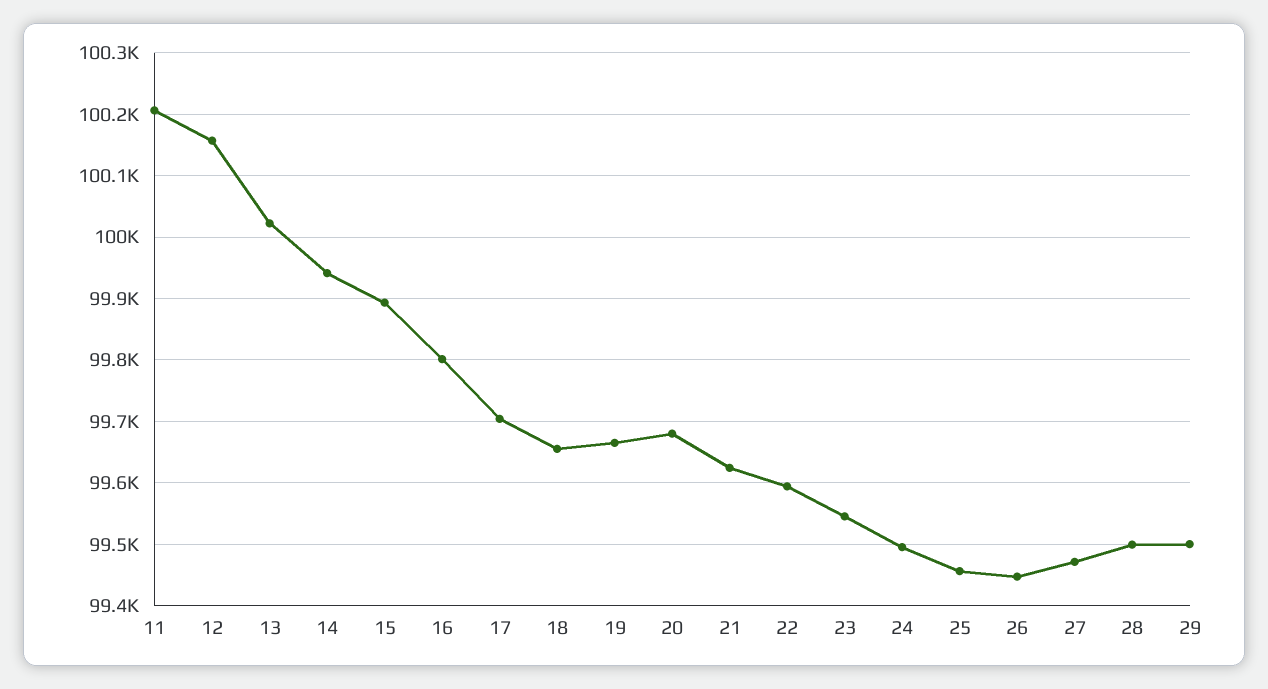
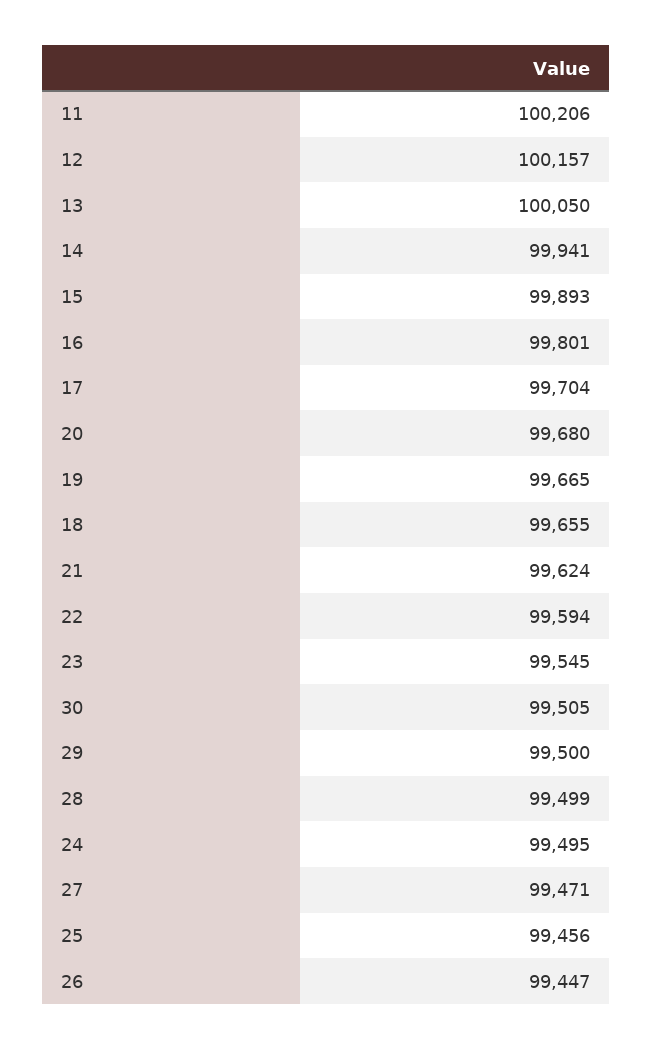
13: 100020 -> 100050
30: none -> 99505

